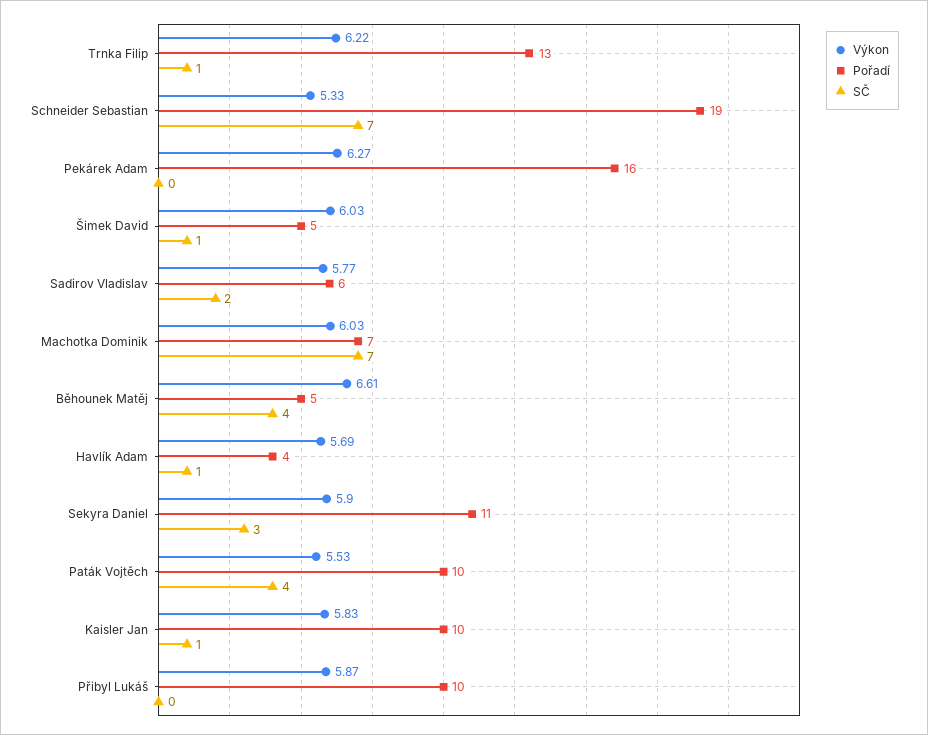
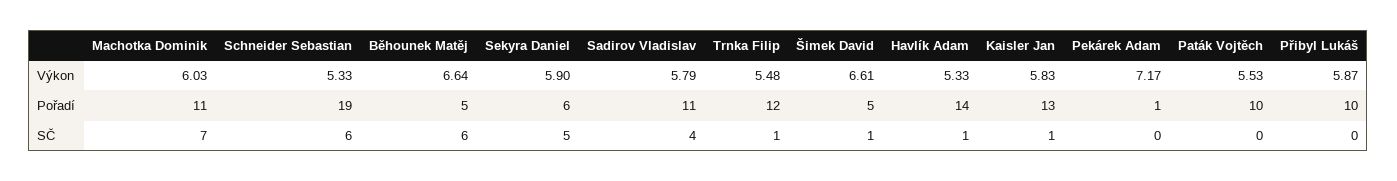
Výkon, Trnka Filip: 6.22 -> 5.48
Pořadí, Trnka Filip: 13 -> 12
SČ, Schneider Sebastian: 7 -> 6
Výkon, Pekárek Adam: 6.27 -> 7.17
Pořadí, Pekárek Adam: 16 -> 1
Výkon, Šimek David: 6.03 -> 6.61
Výkon, Sadirov Vladislav: 5.77 -> 5.79
Pořadí, Sadirov Vladislav: 6 -> 11
SČ, Sadirov Vladislav: 2 -> 4
Pořadí, Machotka Dominik: 7 -> 11
Výkon, Běhounek Matěj: 6.61 -> 6.64
SČ, Běhounek Matěj: 4 -> 6
Výkon, Havlík Adam: 5.69 -> 5.33
Pořadí, Havlík Adam: 4 -> 14
Pořadí, Sekyra Daniel: 11 -> 6
SČ, Sekyra Daniel: 3 -> 5
SČ, Paták Vojtěch: 4 -> 0
Pořadí, Kaisler Jan: 10 -> 13

